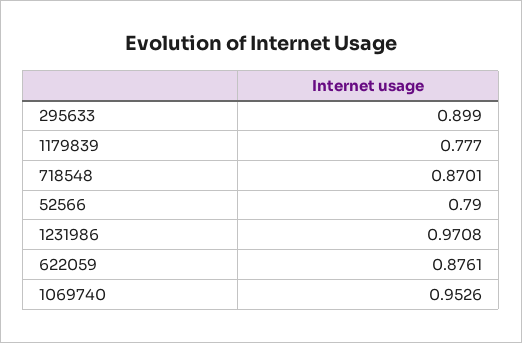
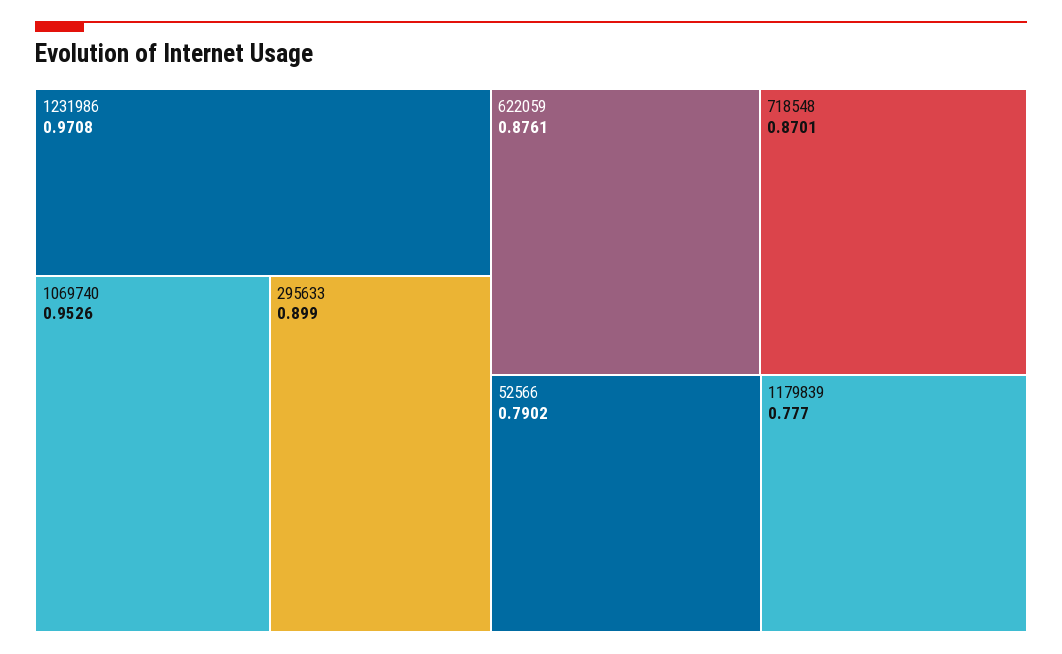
52566: 0.79 -> 0.7902

